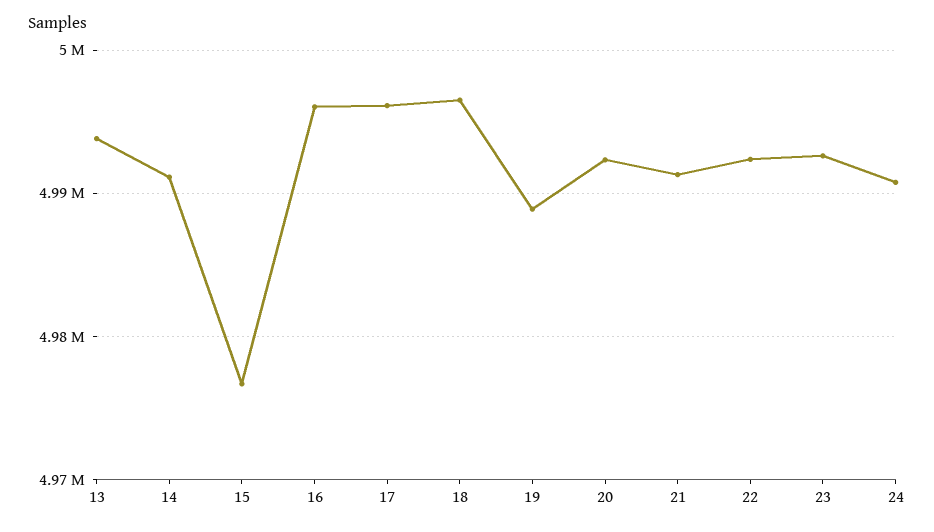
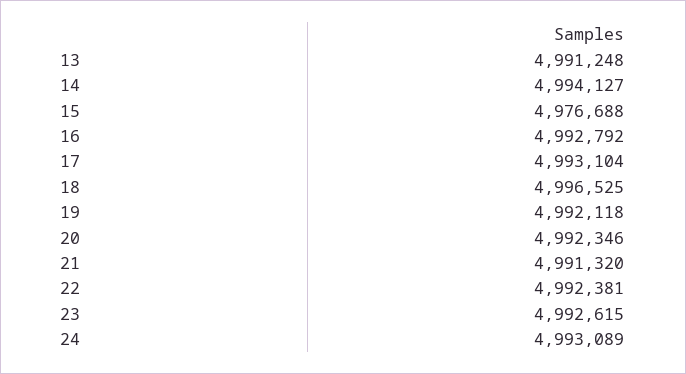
13: 4994000 -> 4991248
14: 4991000 -> 4994127
16: 4996000 -> 4992792
17: 4996000 -> 4993104
19: 4989000 -> 4992118
24: 4991000 -> 4993089

